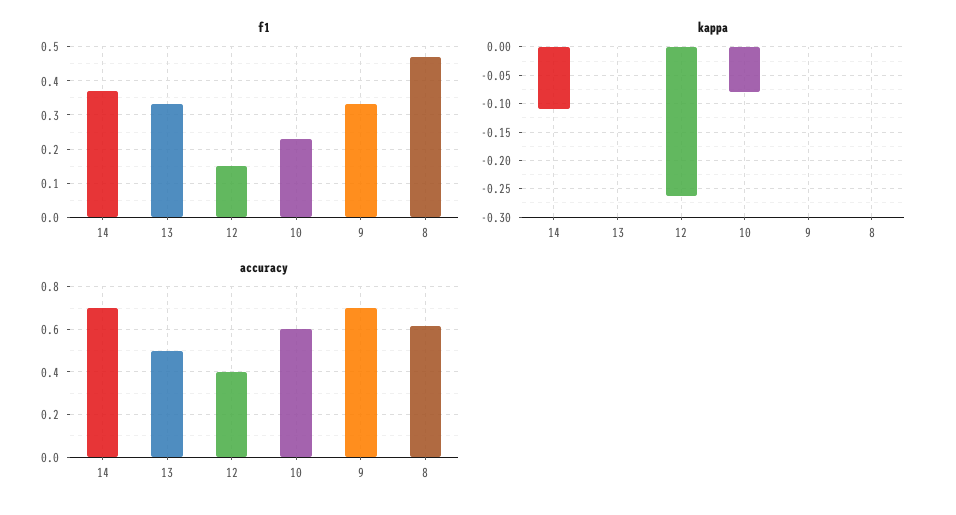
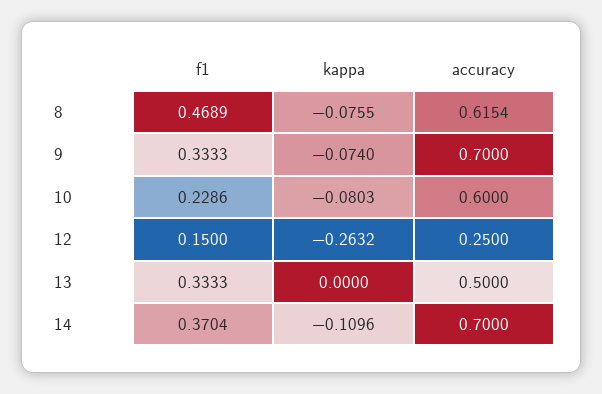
kappa, 9: 0 -> -0.074
kappa, 8: 0 -> -0.0755
accuracy, 12: 0.4 -> 0.25

